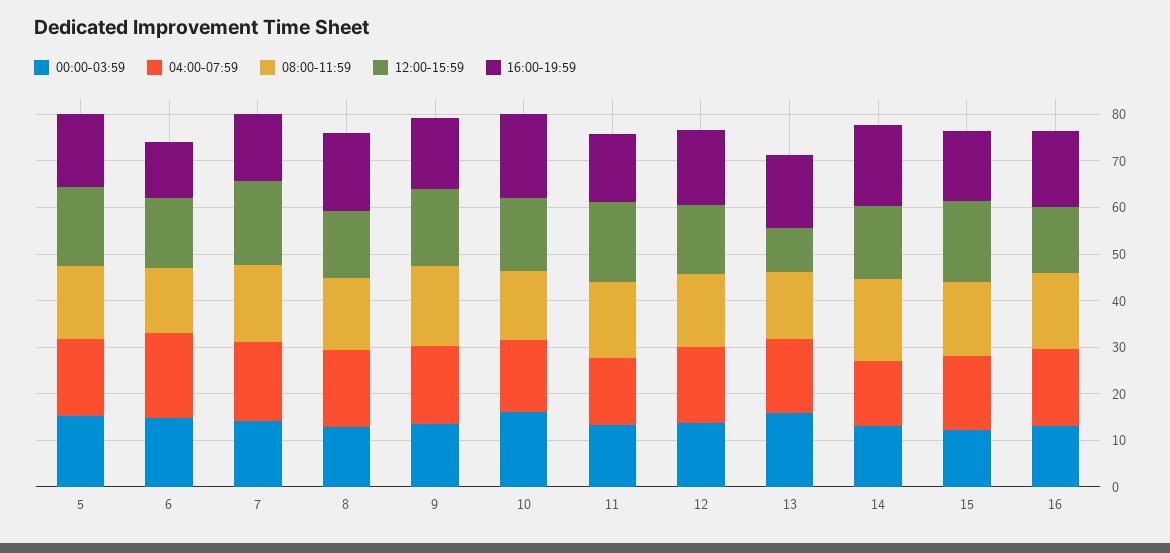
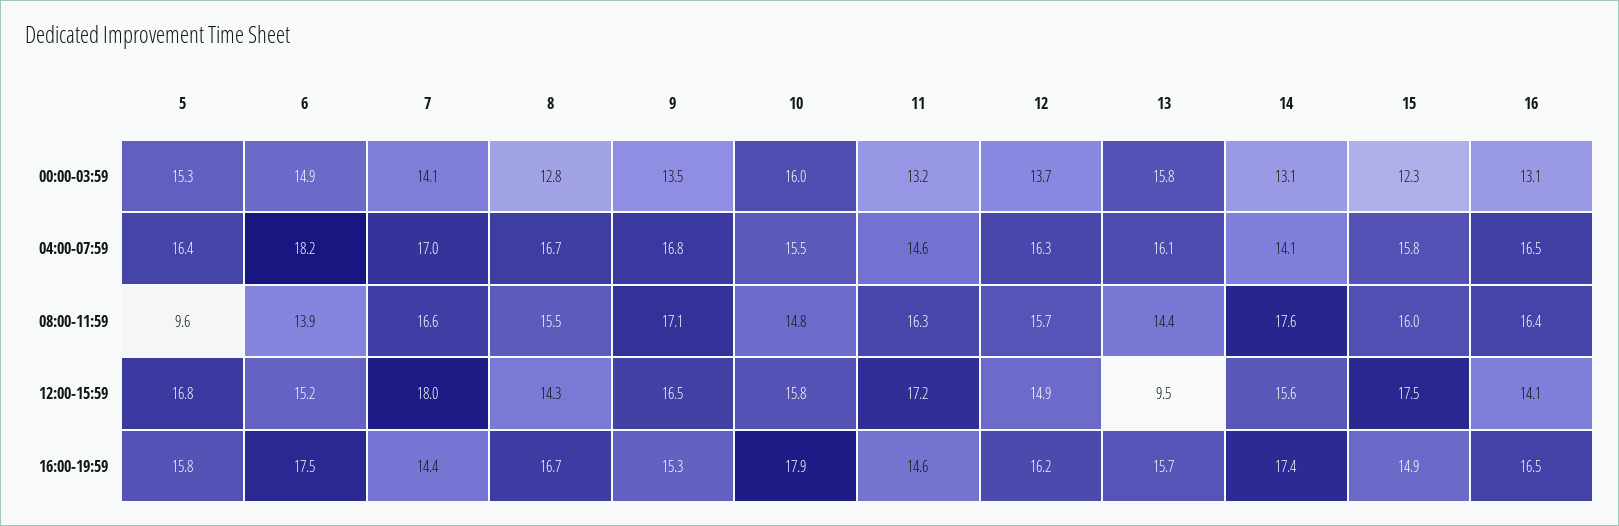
08:00-11:59, 5: 16 -> 9.6
16:00-19:59, 6: 12 -> 17.5

